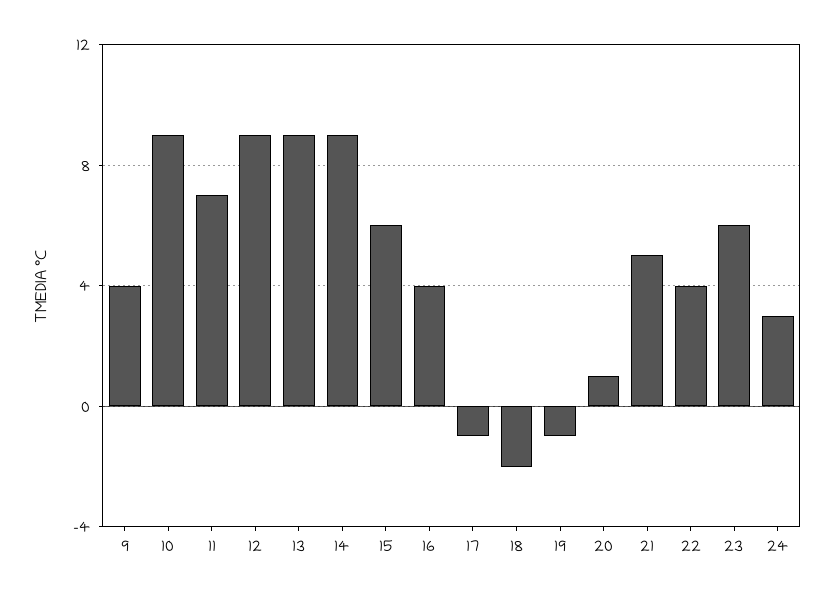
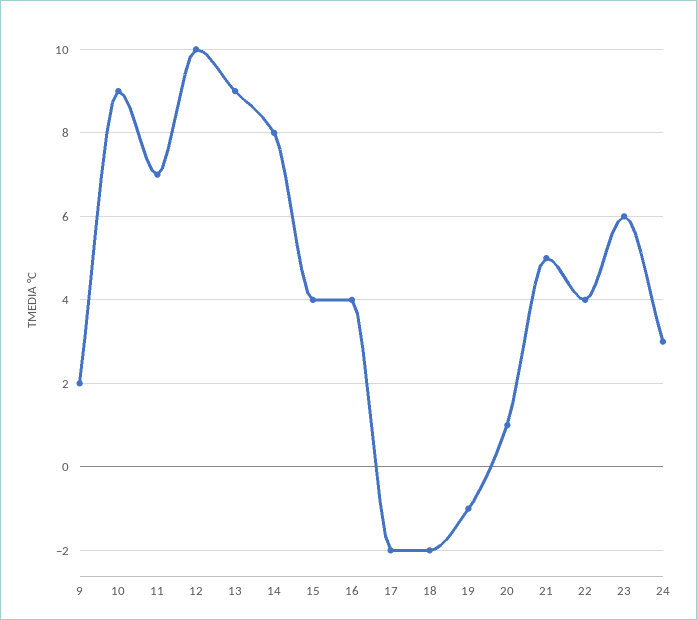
9: 4 -> 2
12: 9 -> 10
14: 9 -> 8
15: 6 -> 4
17: -1 -> -2

